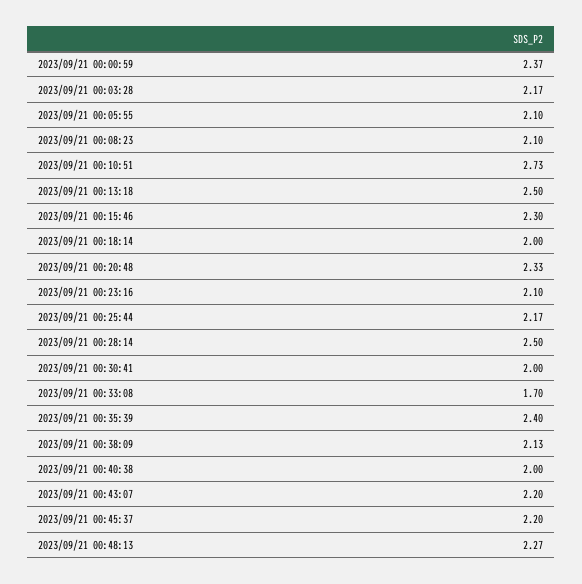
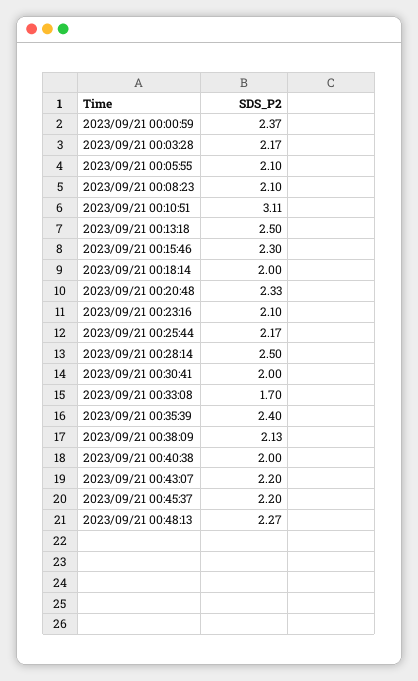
2023/09/21 00:10:51: 2.73 -> 3.11

